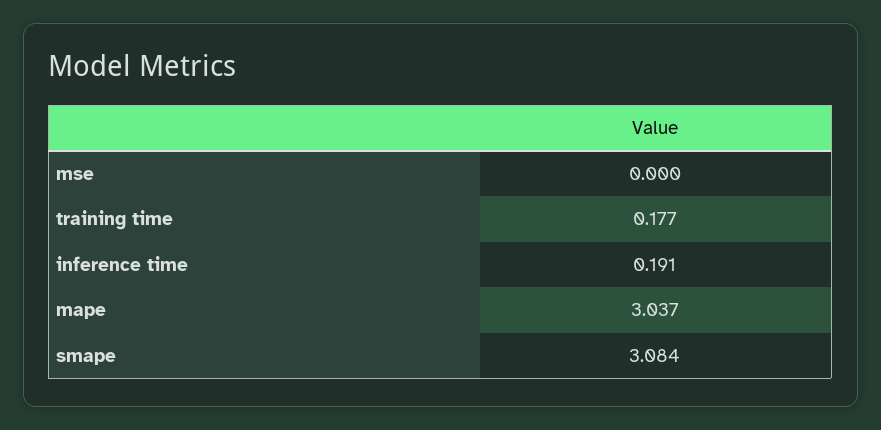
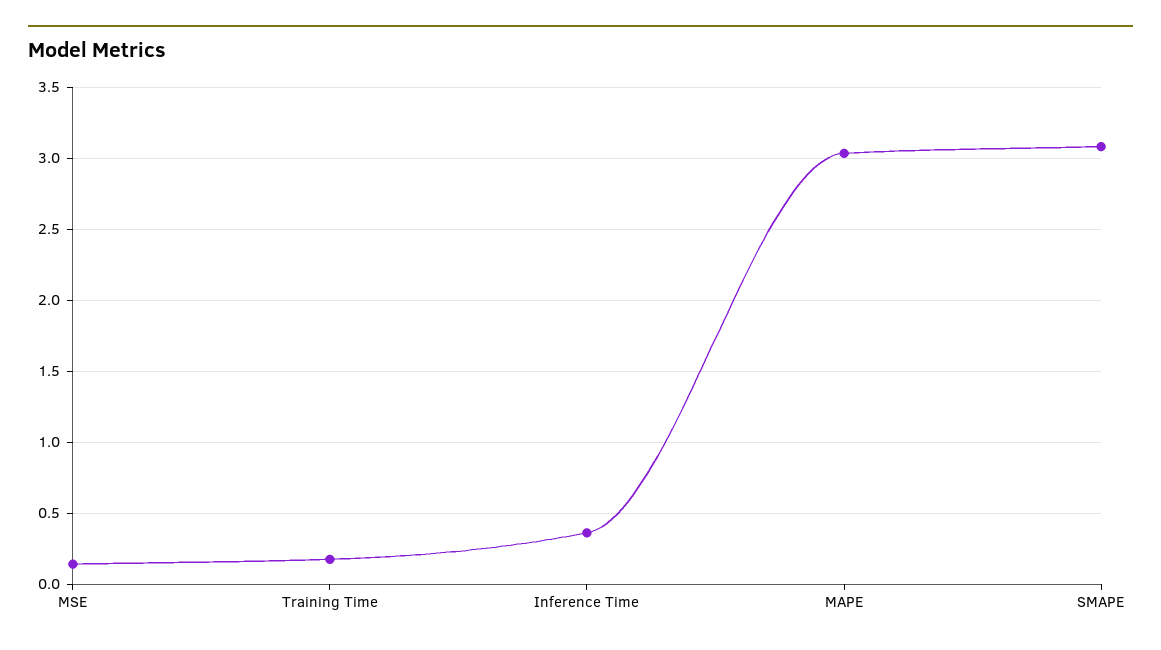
mse: 0 -> 0.15
inference time: 0.191 -> 0.35

